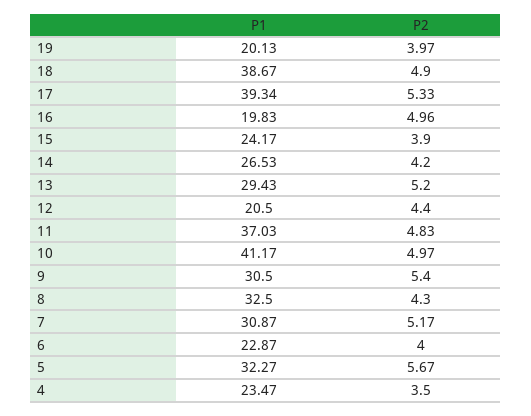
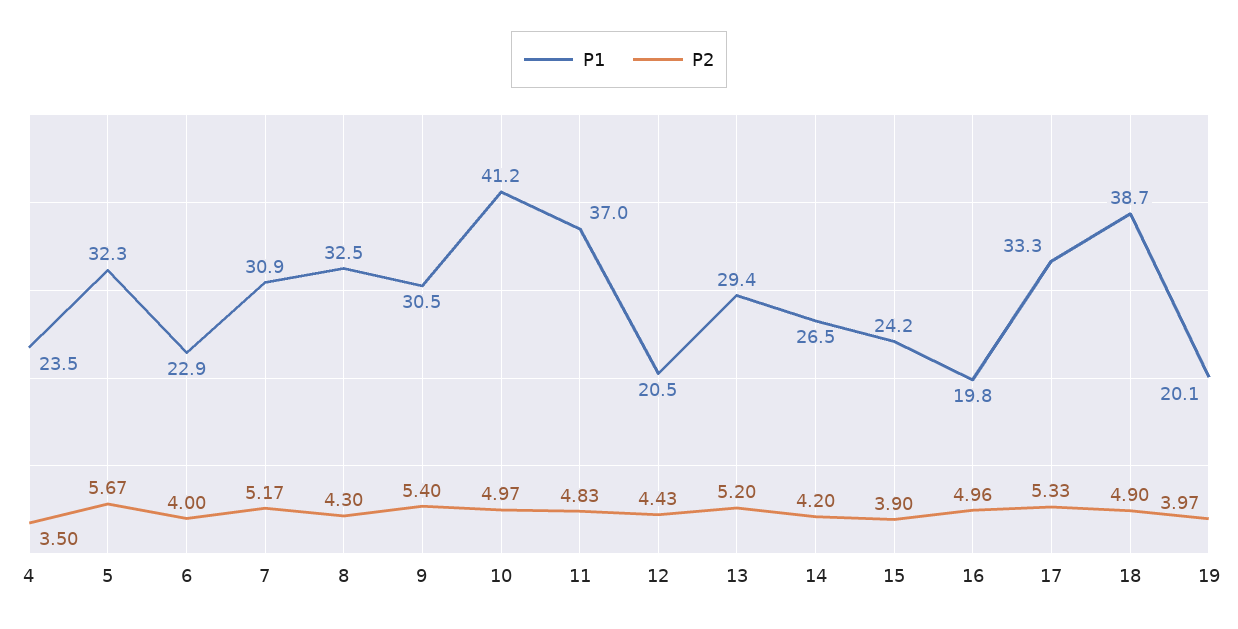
P1, 17: 39.34 -> 33.3
P2, 12: 4.4 -> 4.43

